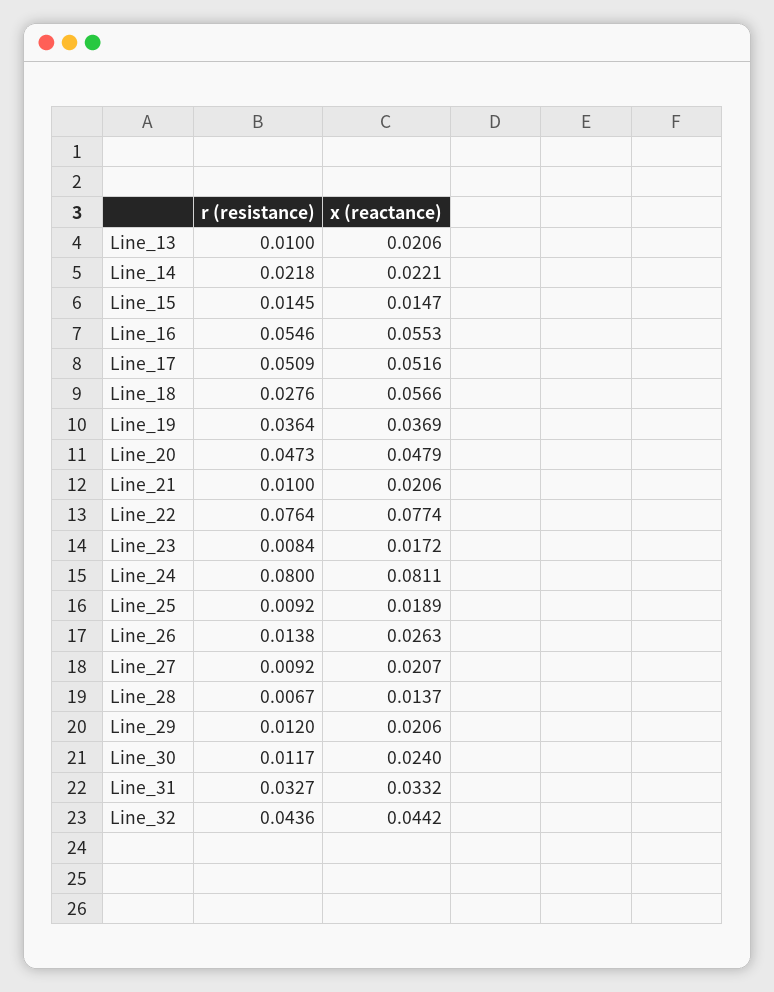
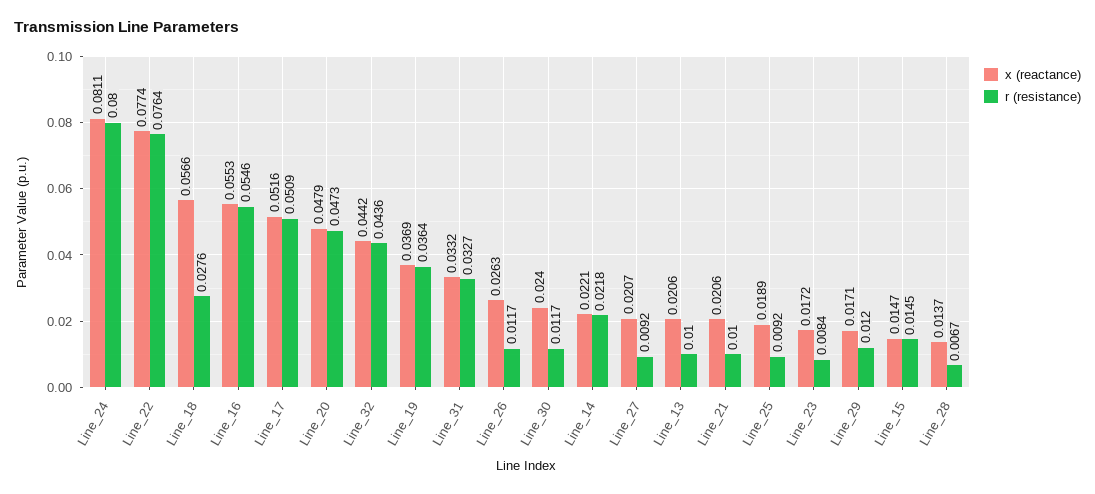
r (resistance), Line_26: 0.0138 -> 0.0117
x (reactance), Line_29: 0.0206 -> 0.0171

